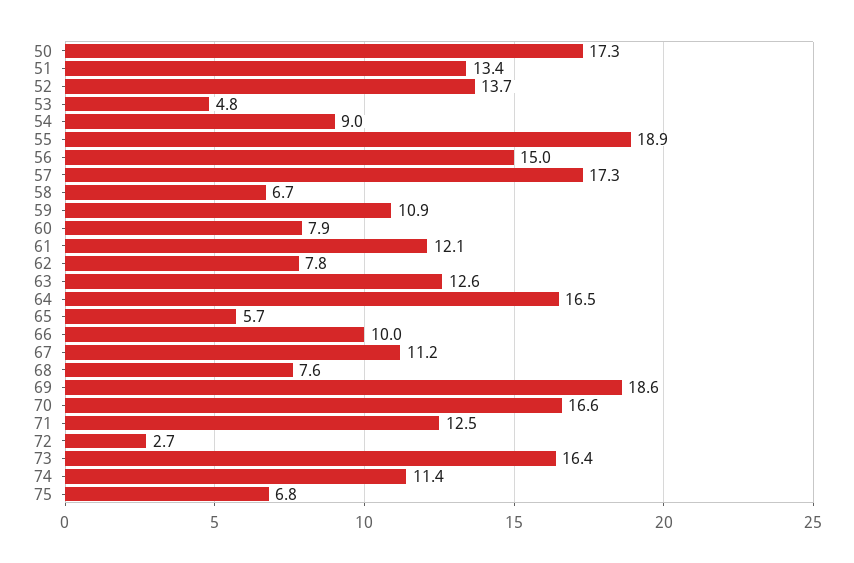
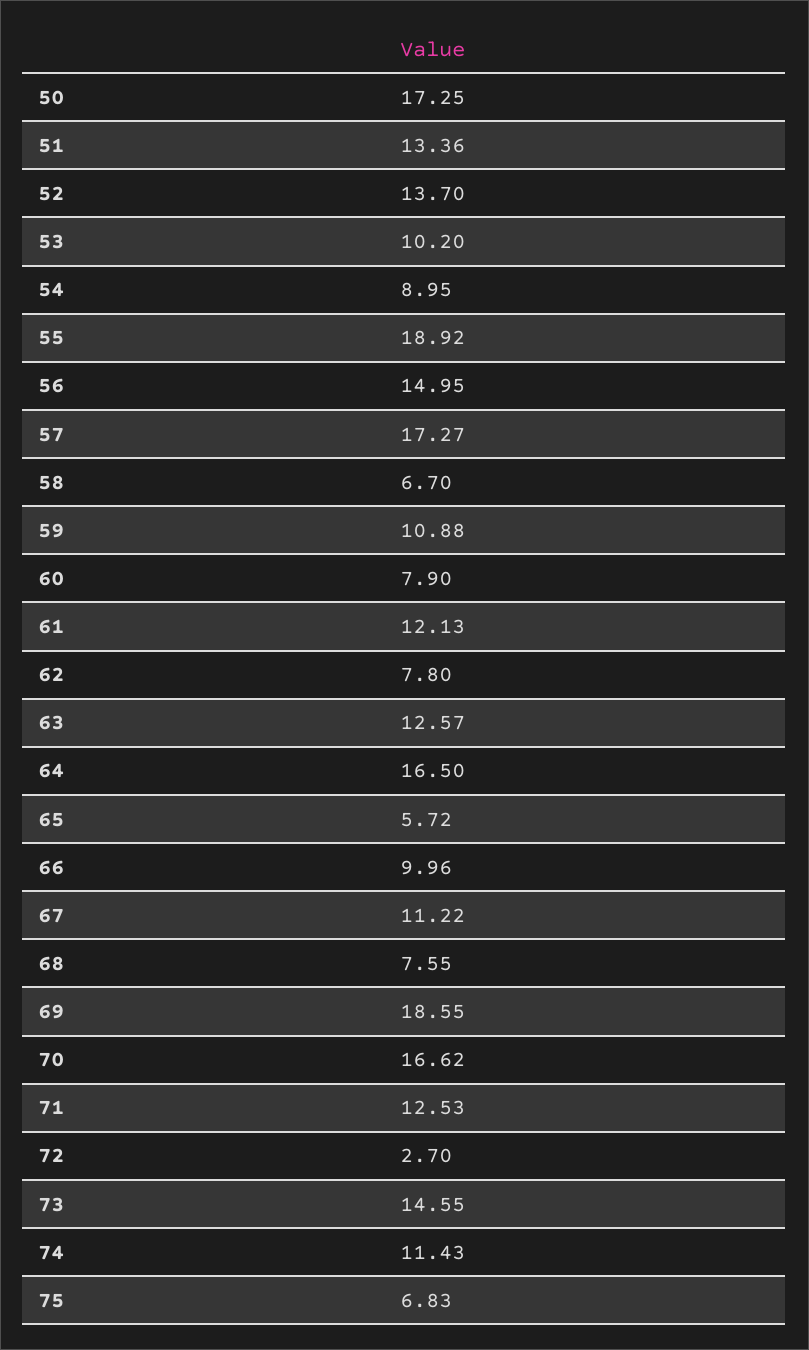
53: 4.8 -> 10.2
73: 16.4 -> 14.55

